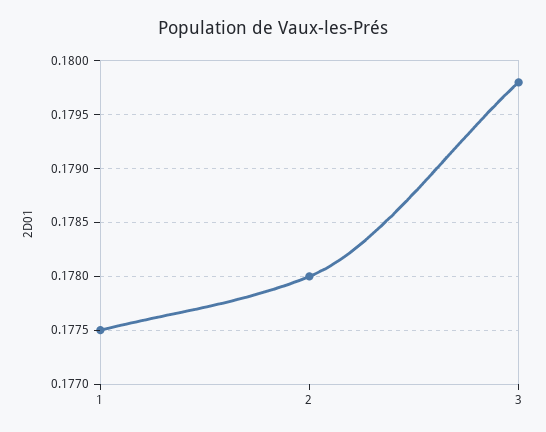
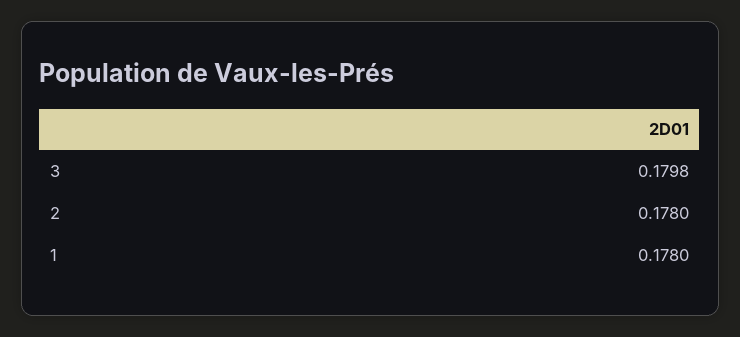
1: 0.1775 -> 0.178

